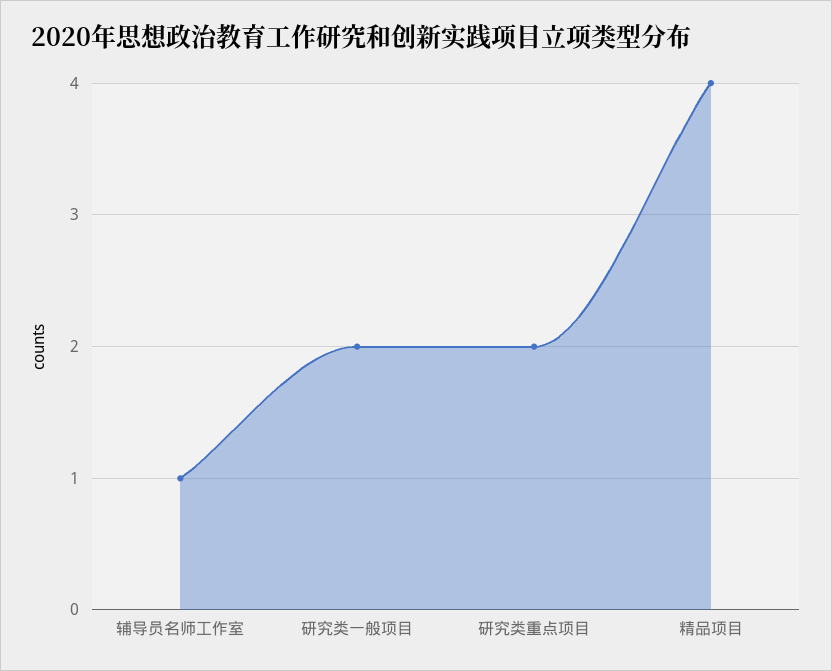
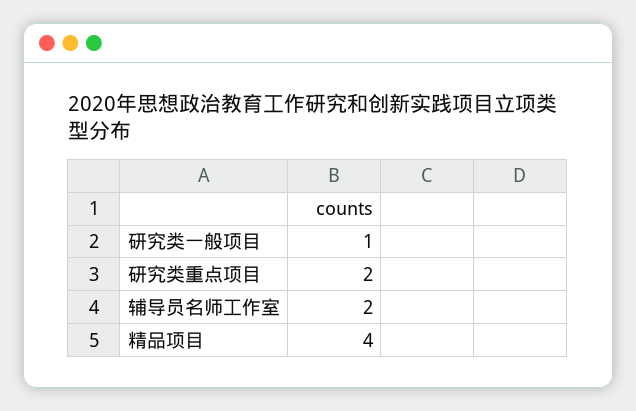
辅导员名师工作室: 1 -> 2
研究类一般项目: 2 -> 1

